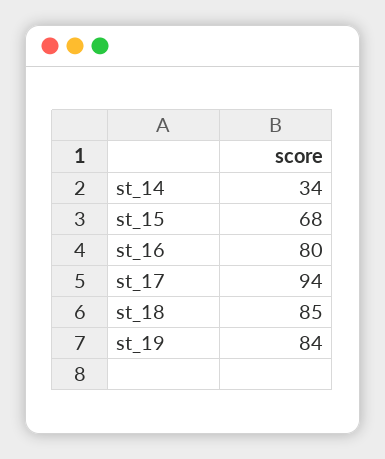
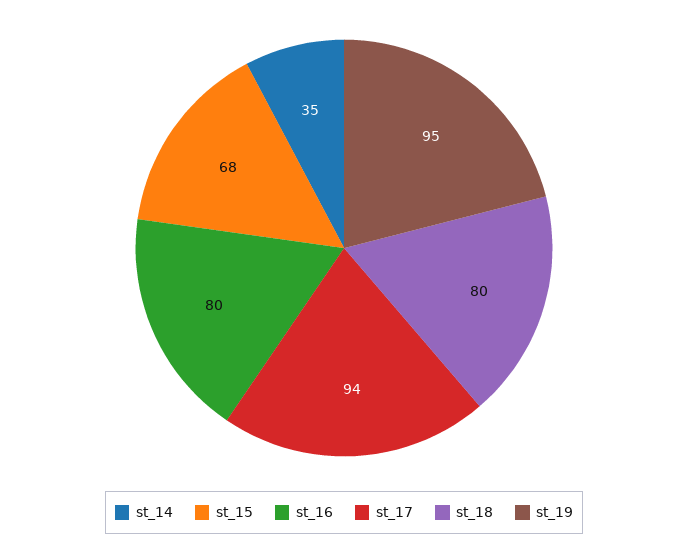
st_14: 34 -> 35
st_18: 85 -> 80
st_19: 84 -> 95

